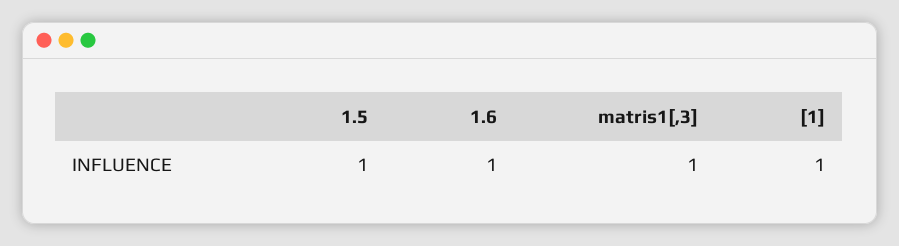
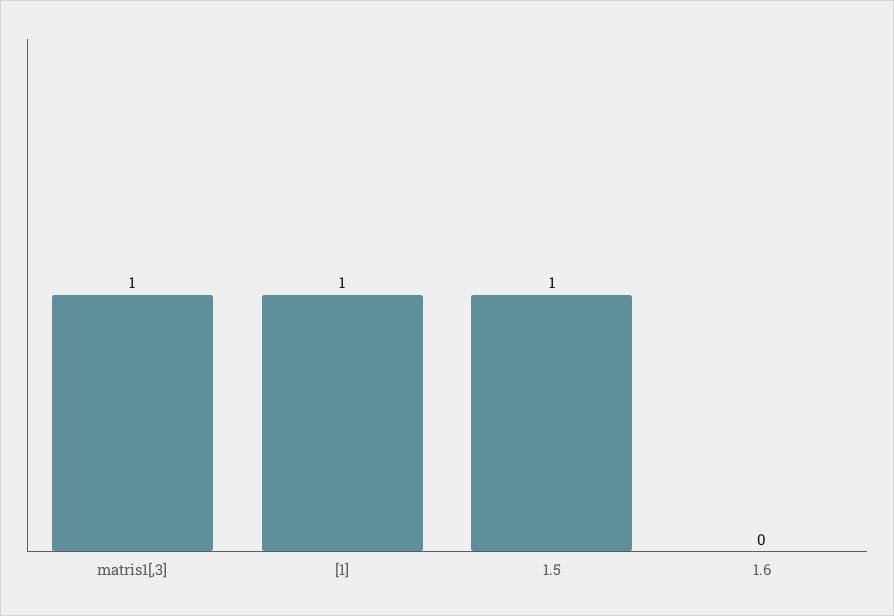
1.6: 1 -> 0

